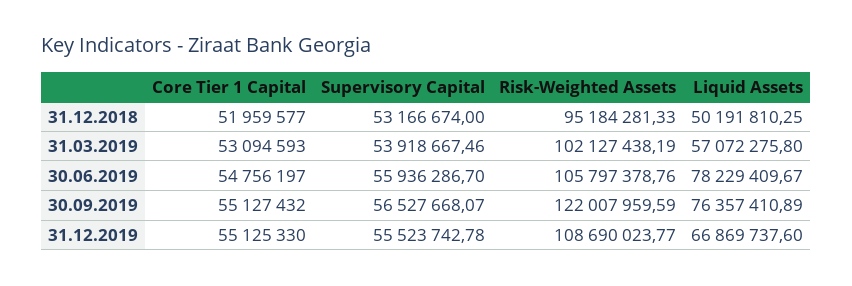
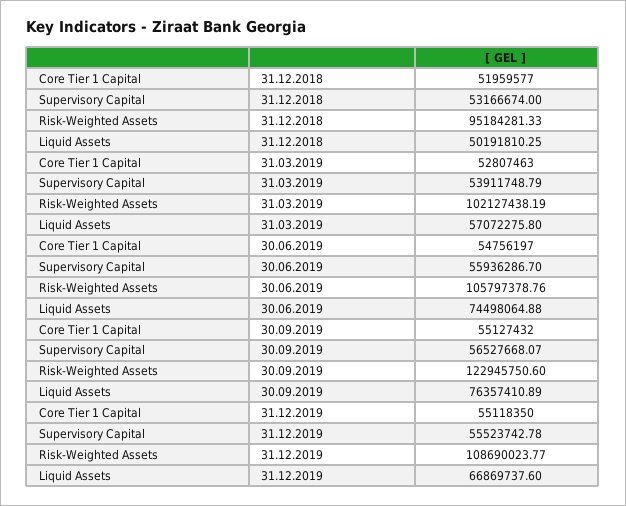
Core Tier 1 Capital, 31.03.2019: 53094593 -> 52807463
Supervisory Capital, 31.03.2019: 53918667.46 -> 53911748.79
Liquid Assets, 30.06.2019: 78229409.67 -> 74498064.88
Risk-Weighted Assets, 30.09.2019: 122007959.59 -> 122945750.6
Core Tier 1 Capital, 31.12.2019: 55125330 -> 55118350

